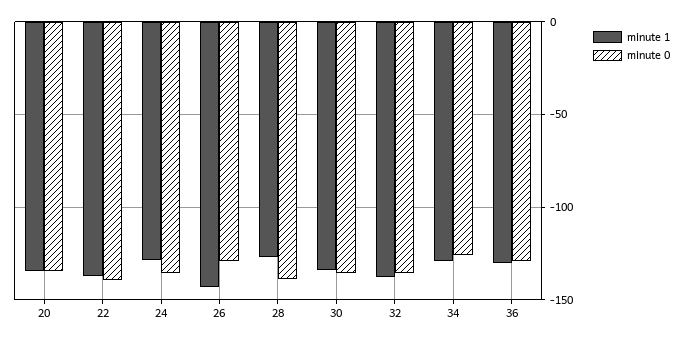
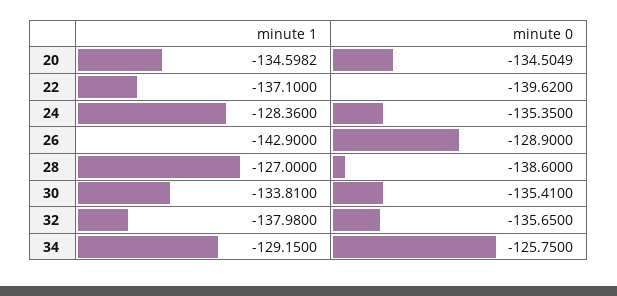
minute 1, 36: -130 -> none
minute 0, 36: -130 -> none

